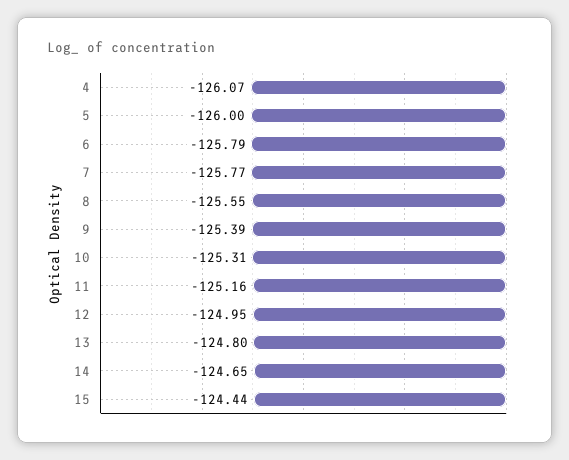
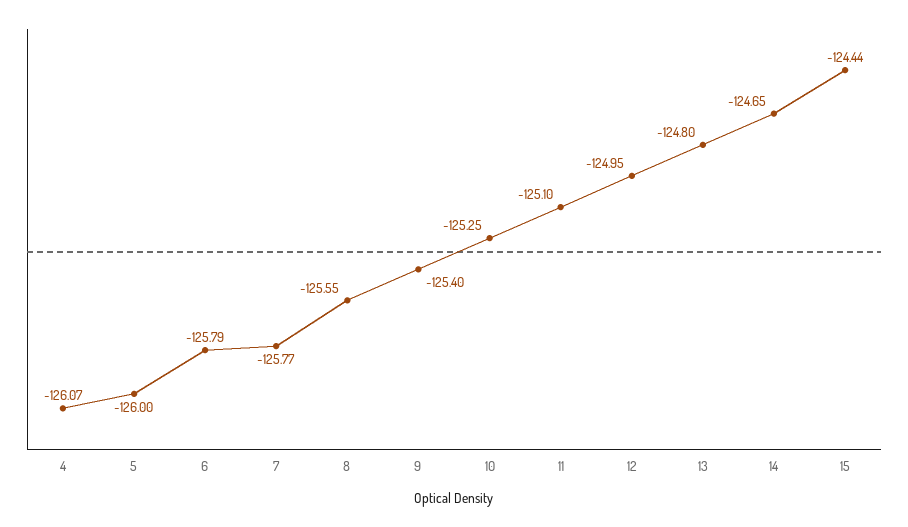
9: -125.39 -> -125.4
10: -125.31 -> -125.25
11: -125.16 -> -125.1

